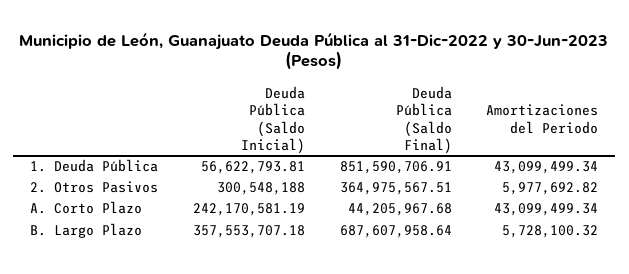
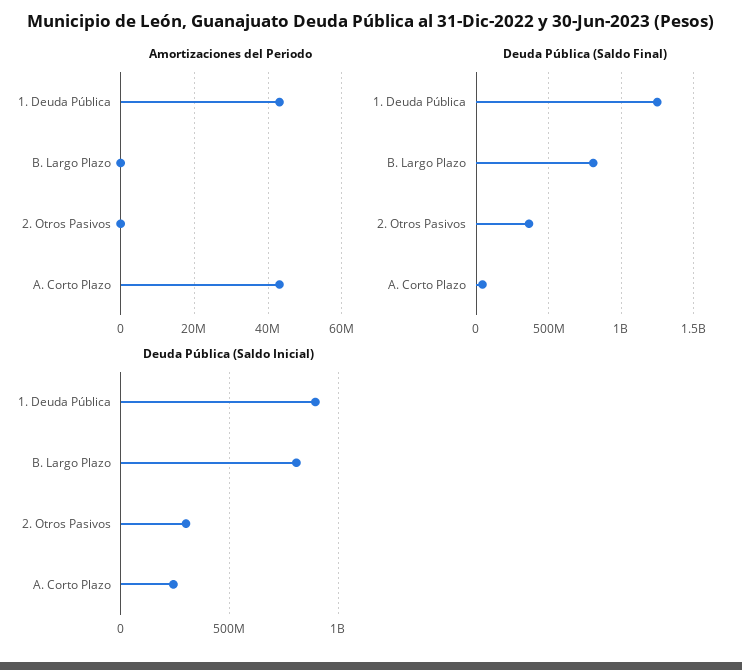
Deuda Pública (Saldo Inicial), 1. Deuda Pública: 56622793.81 -> 900000000
Deuda Pública (Saldo Final), 1. Deuda Pública: 851590706.91 -> 1250000000
Amortizaciones del Periodo, 2. Otros Pasivos: 5977692.82 -> 0
Deuda Pública (Saldo Inicial), B. Largo Plazo: 357553707.18 -> 800000000
Deuda Pública (Saldo Final), B. Largo Plazo: 687607958.64 -> 800000000
Amortizaciones del Periodo, B. Largo Plazo: 5728100.32 -> 0

